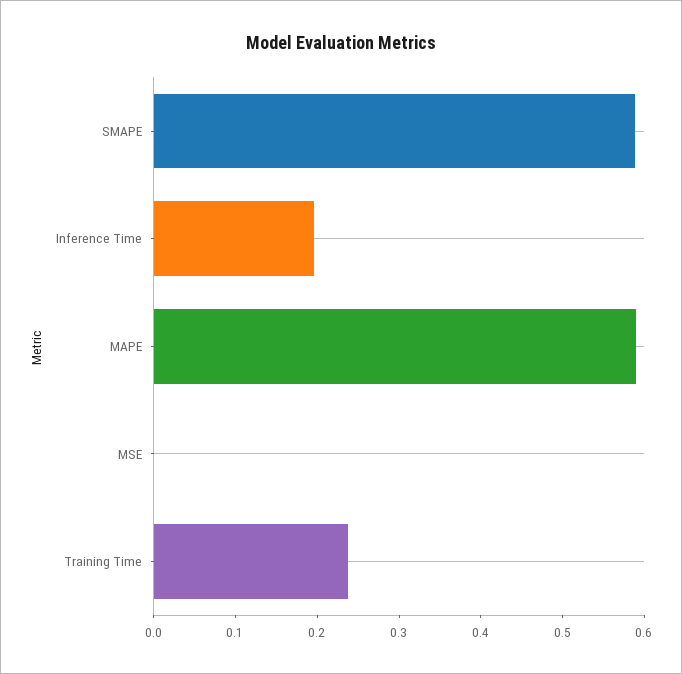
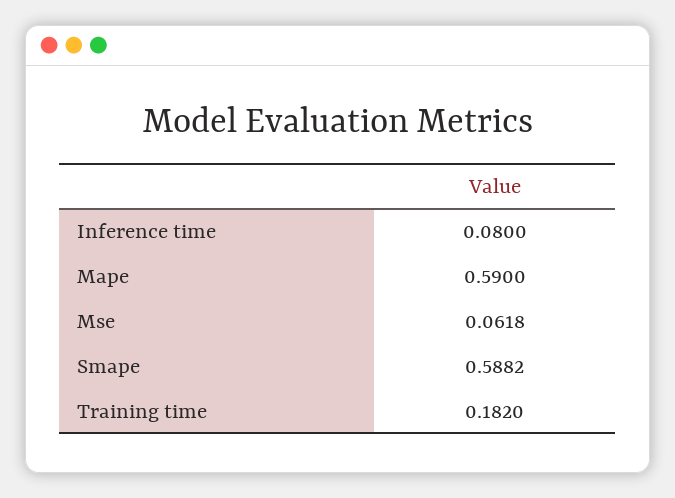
Inference Time: 0.2 -> 0.08
MSE: 0 -> 0.0618
Training Time: 0.24 -> 0.182

